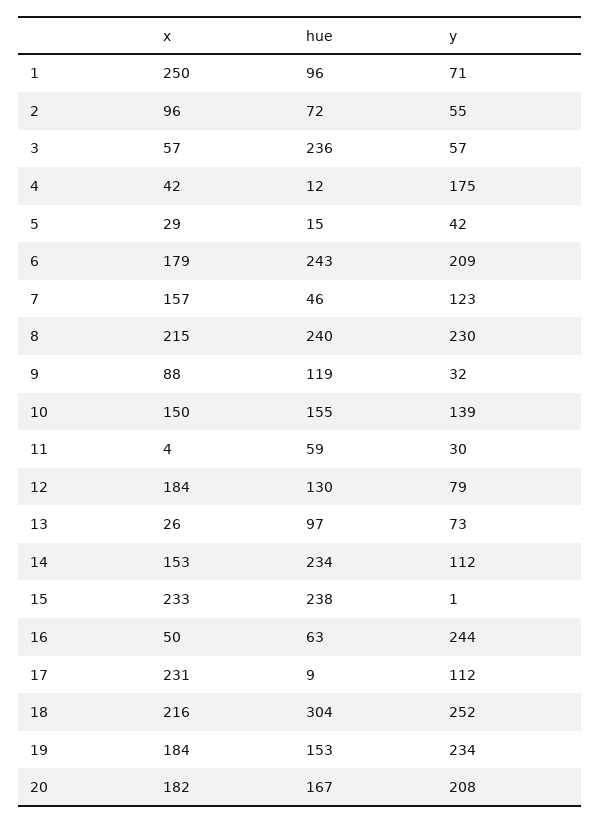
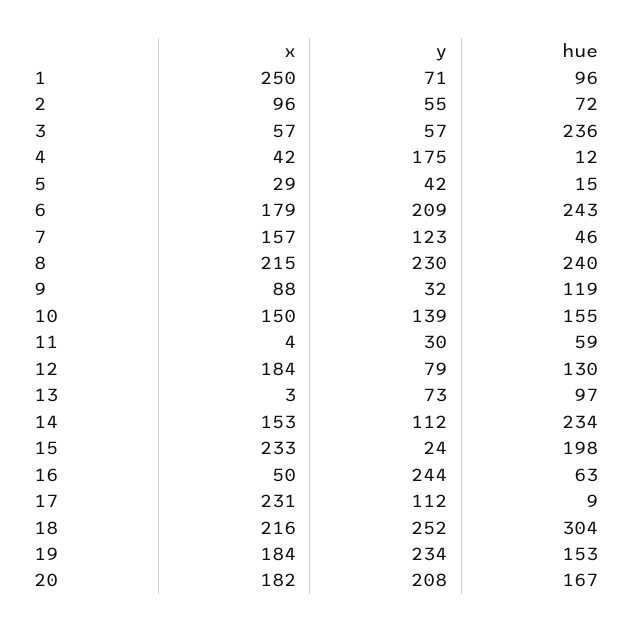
x, 13: 26 -> 3
hue, 15: 238 -> 198
y, 15: 1 -> 24

